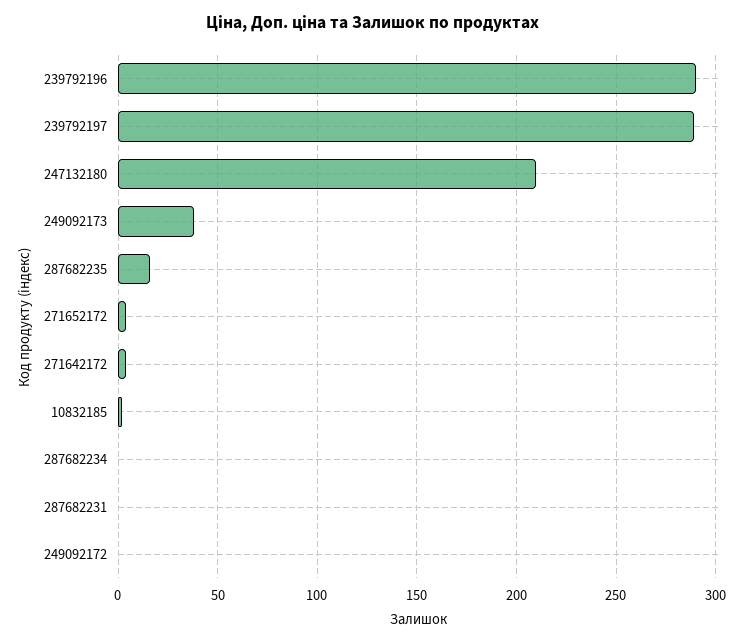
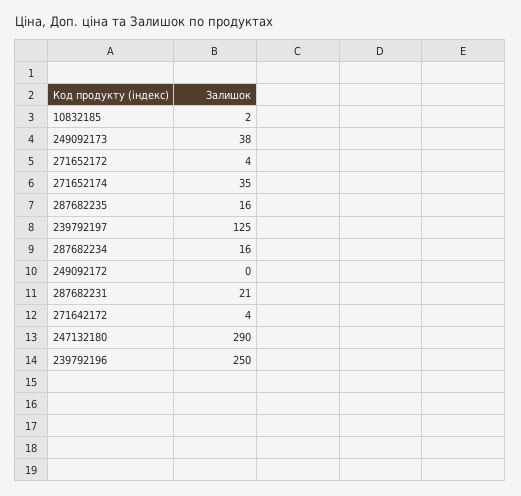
239792196: 290 -> 250
239792197: 290 -> 125
247132180: 210 -> 290
287682234: 0 -> 16
287682231: 0 -> 21
271652174: none -> 35

